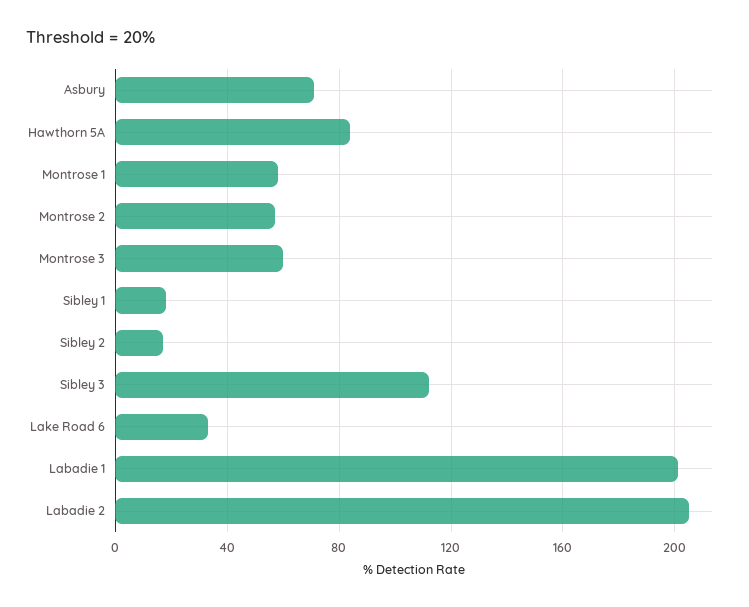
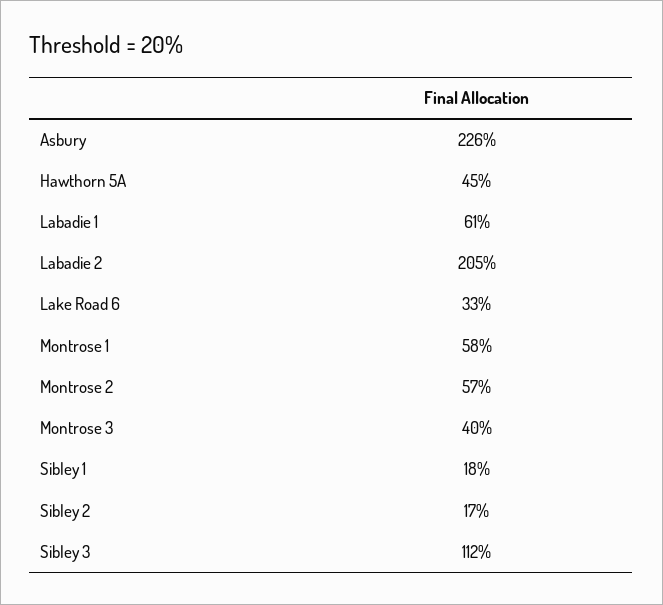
Asbury: 70 -> 226
Hawthorn 5A: 85 -> 45
Montrose 3: 60 -> 40
Labadie 1: 200 -> 61

